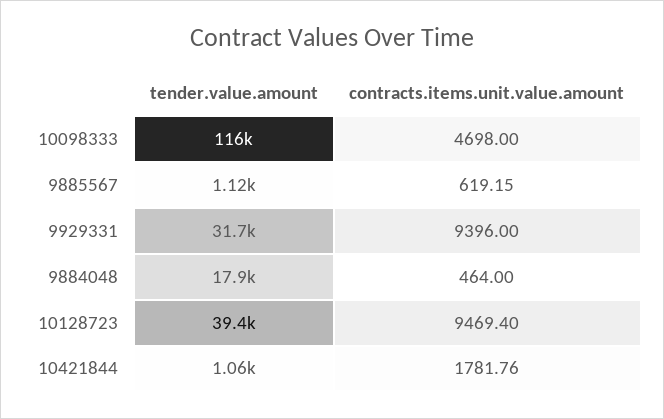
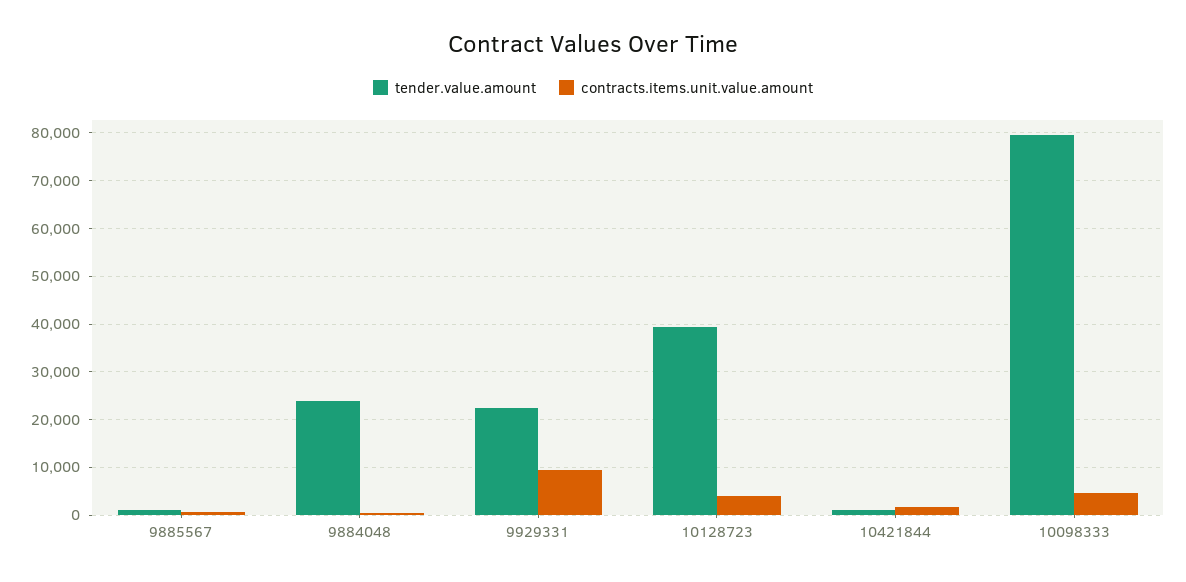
tender.value.amount, 10098333: 116000 -> 80000
tender.value.amount, 9929331: 31700 -> 22000
tender.value.amount, 9884048: 17900 -> 24000
contracts.items.unit.value.amount, 10128723: 9469.4 -> 4000

